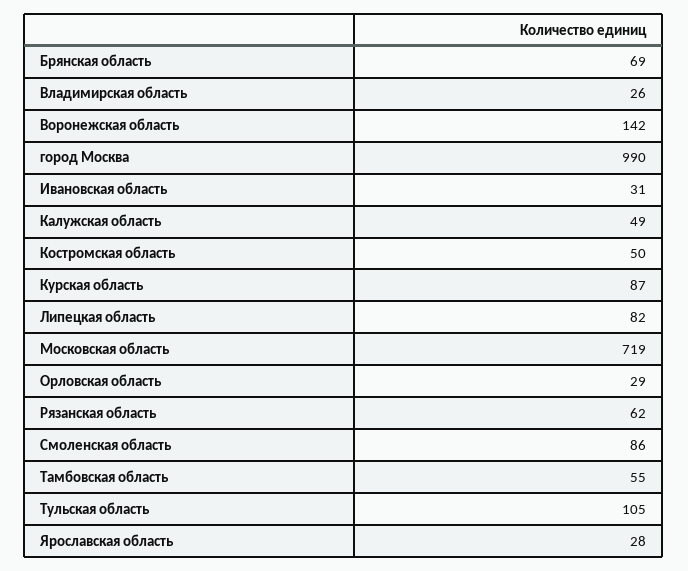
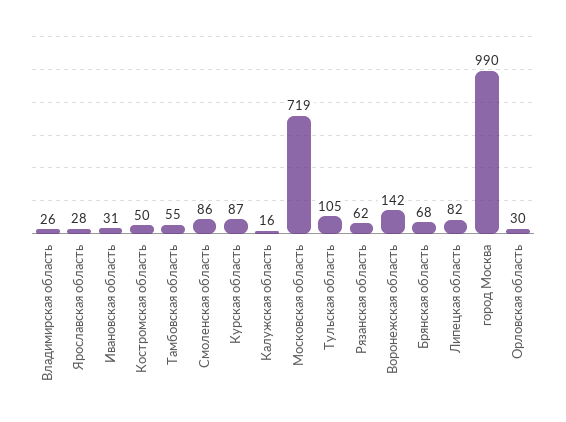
Брянская область: 69 -> 68
Калужская область: 49 -> 16
Орловская область: 29 -> 30

